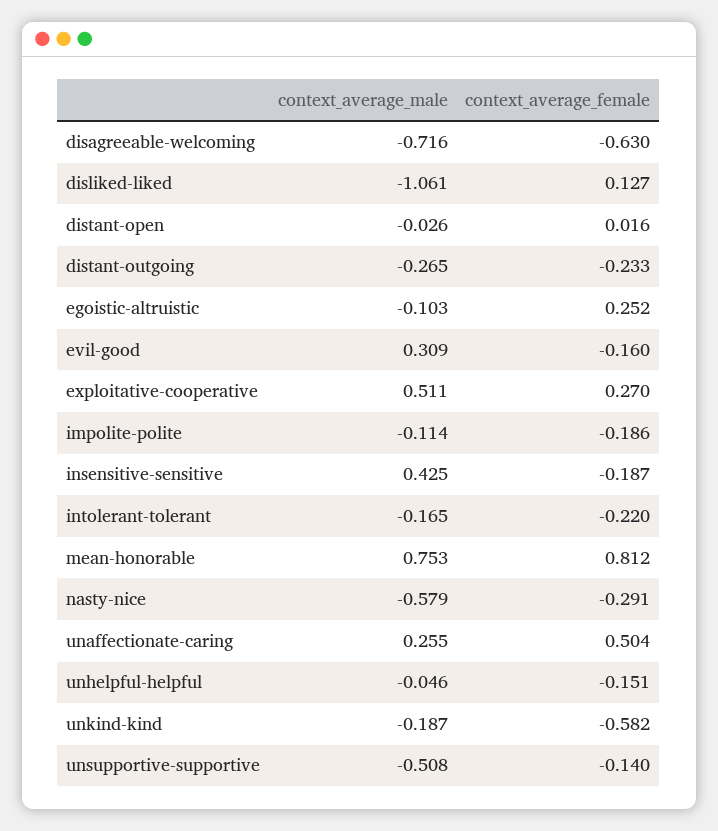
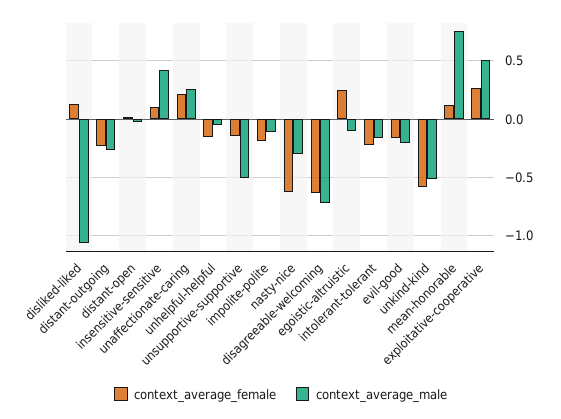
context_average_male, evil-good: 0.309 -> -0.2
context_average_female, insensitive-sensitive: -0.187 -> 0.1
context_average_female, mean-honorable: 0.812 -> 0.1
context_average_male, nasty-nice: -0.579 -> -0.3
context_average_female, nasty-nice: -0.291 -> -0.6
context_average_female, unaffectionate-caring: 0.504 -> 0.2
context_average_male, unkind-kind: -0.187 -> -0.5

